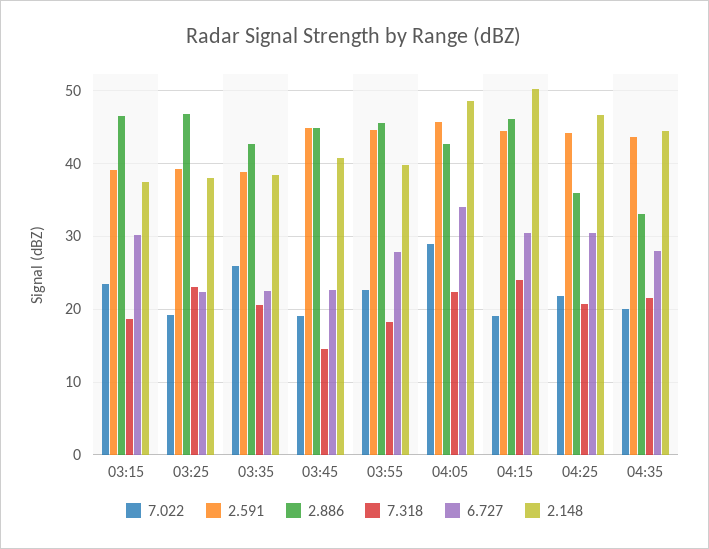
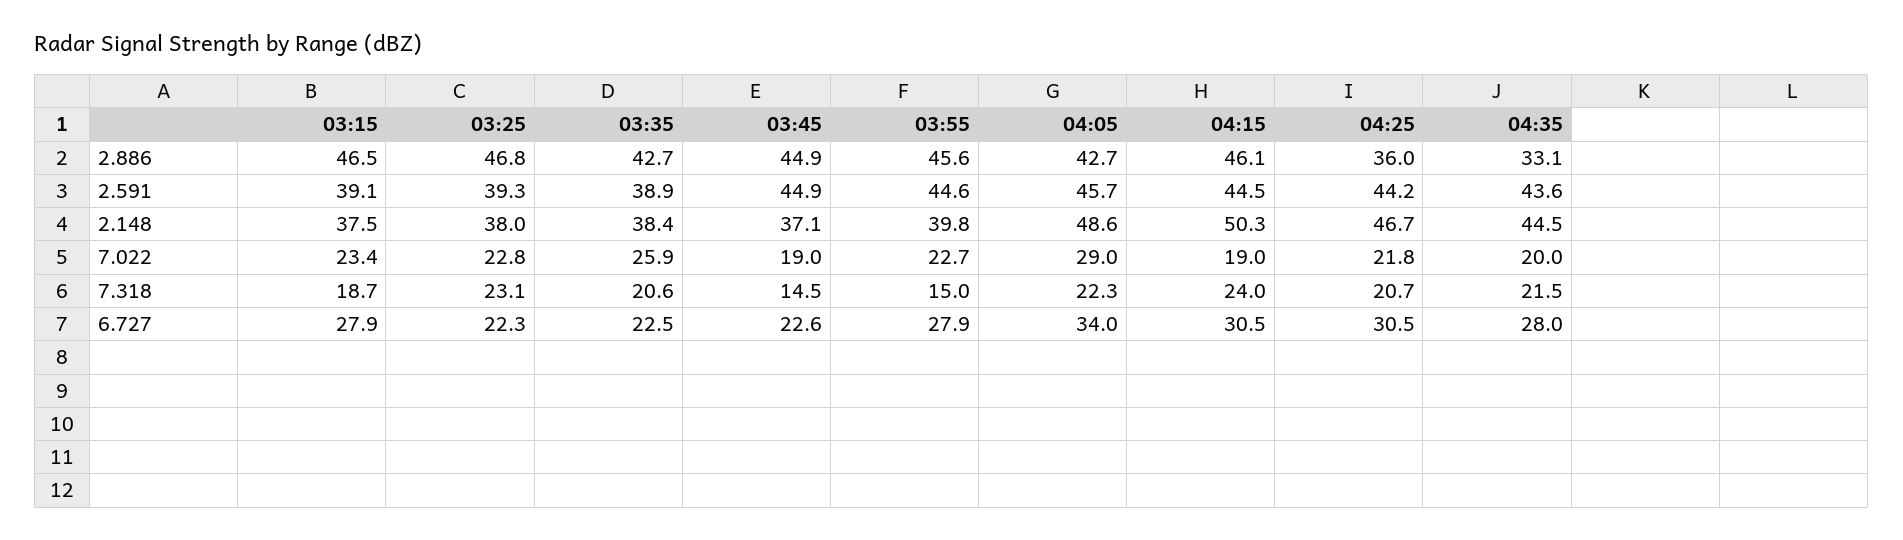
6.727, 03:15: 30 -> 27.9
7.022, 03:25: 19 -> 22.8
2.148, 03:45: 41 -> 37.1
7.318, 03:55: 18 -> 15

